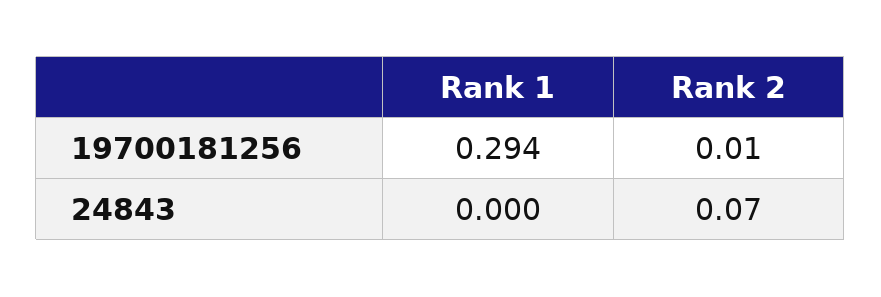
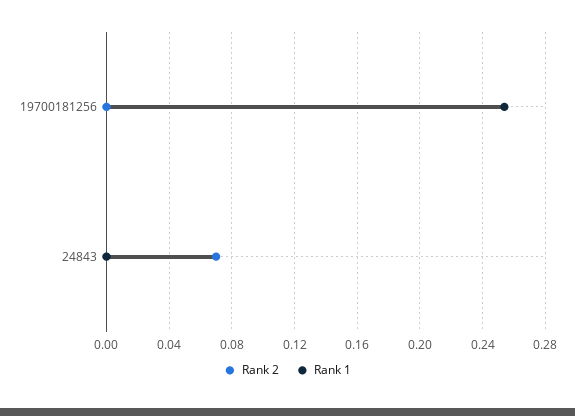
Rank 1, 19700181256: 0.294 -> 0.255
Rank 2, 19700181256: 0.01 -> 0

